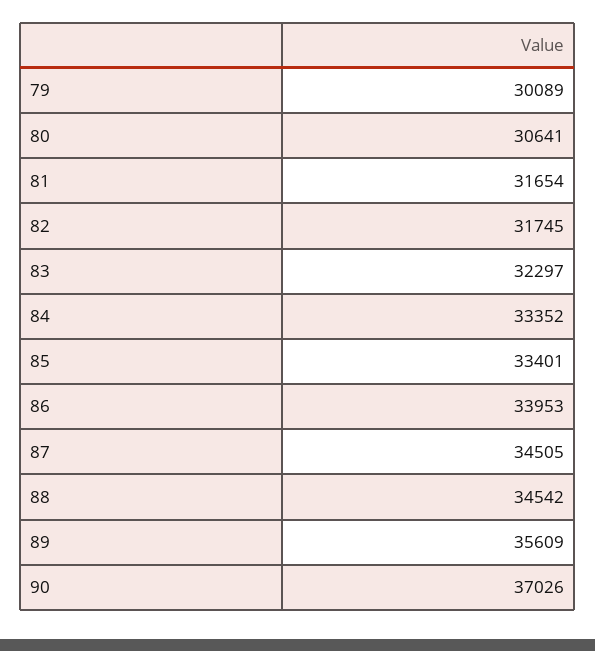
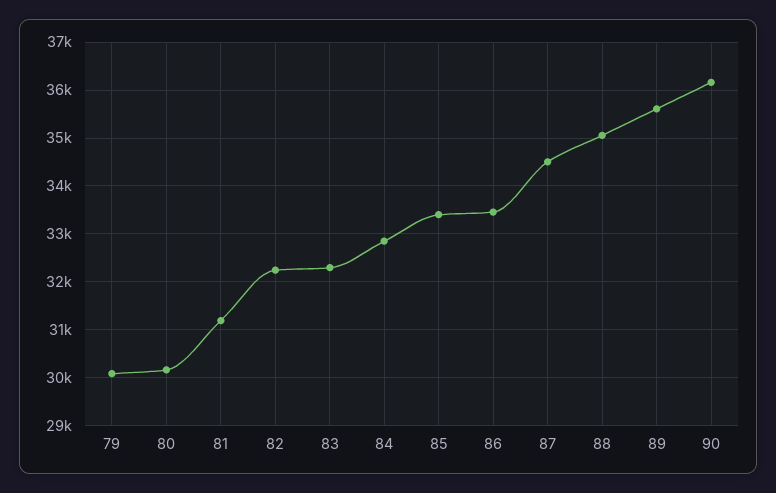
80: 30641 -> 30200
81: 31654 -> 31200
82: 31745 -> 32200
84: 33352 -> 32800
86: 33953 -> 33400
88: 34542 -> 35000
90: 37026 -> 36200

